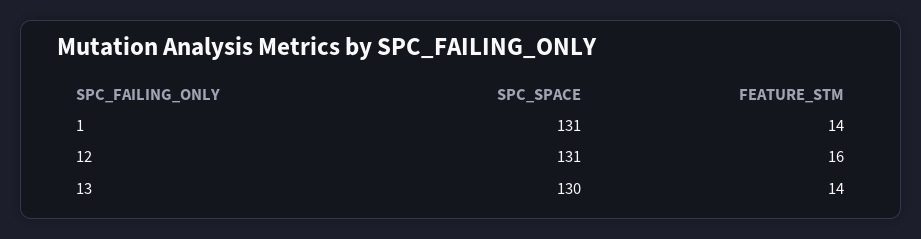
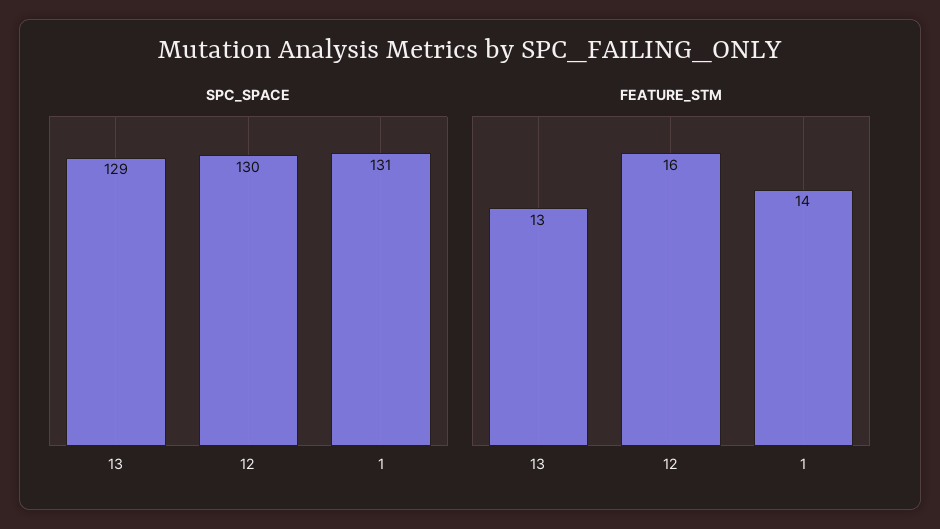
SPC_SPACE, 12: 131 -> 130
SPC_SPACE, 13: 130 -> 129
FEATURE_STM, 13: 14 -> 13

